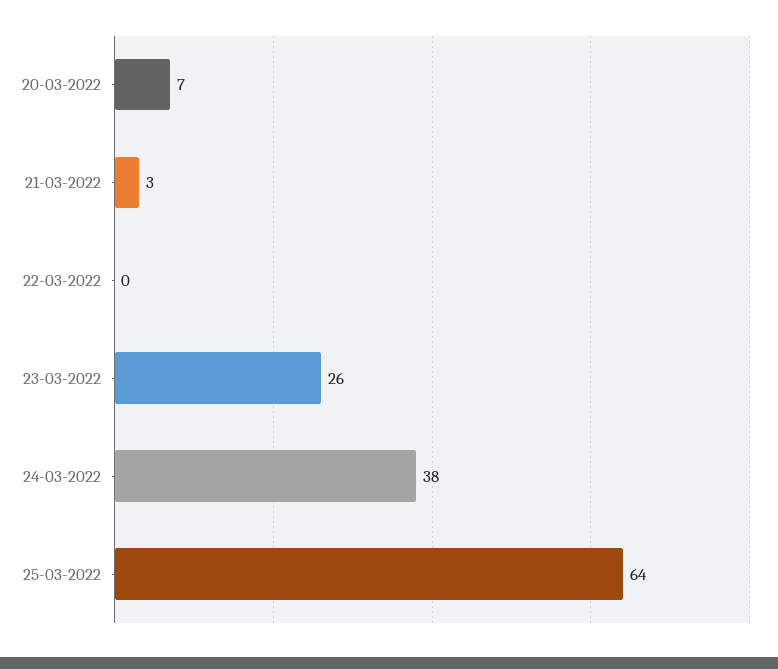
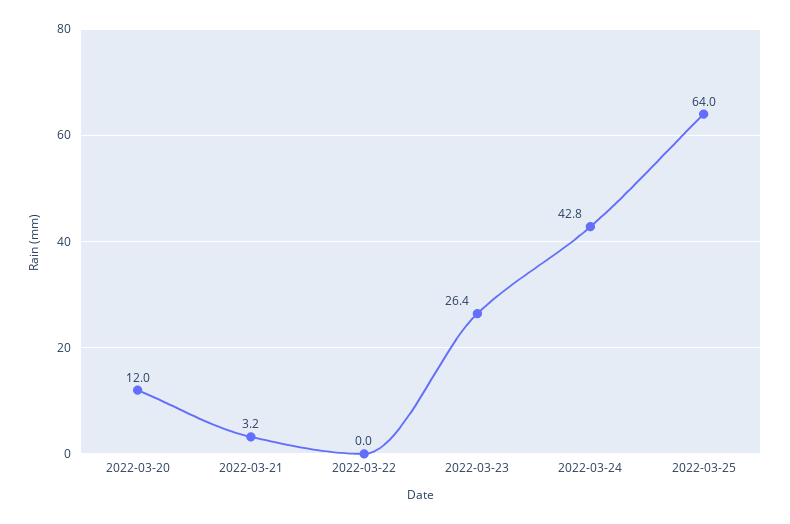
20-03-2022: 7 -> 12
24-03-2022: 38 -> 42.8

